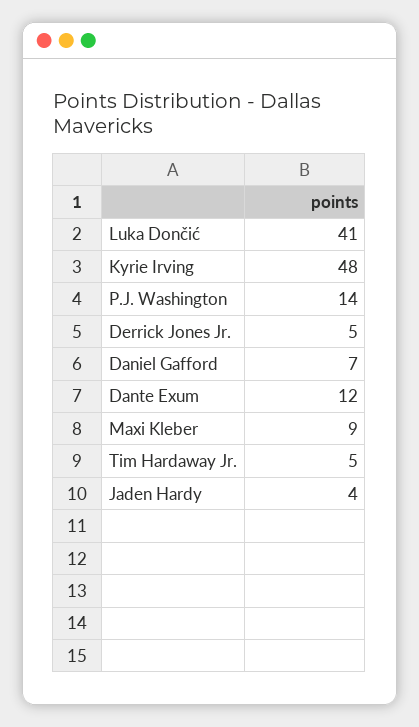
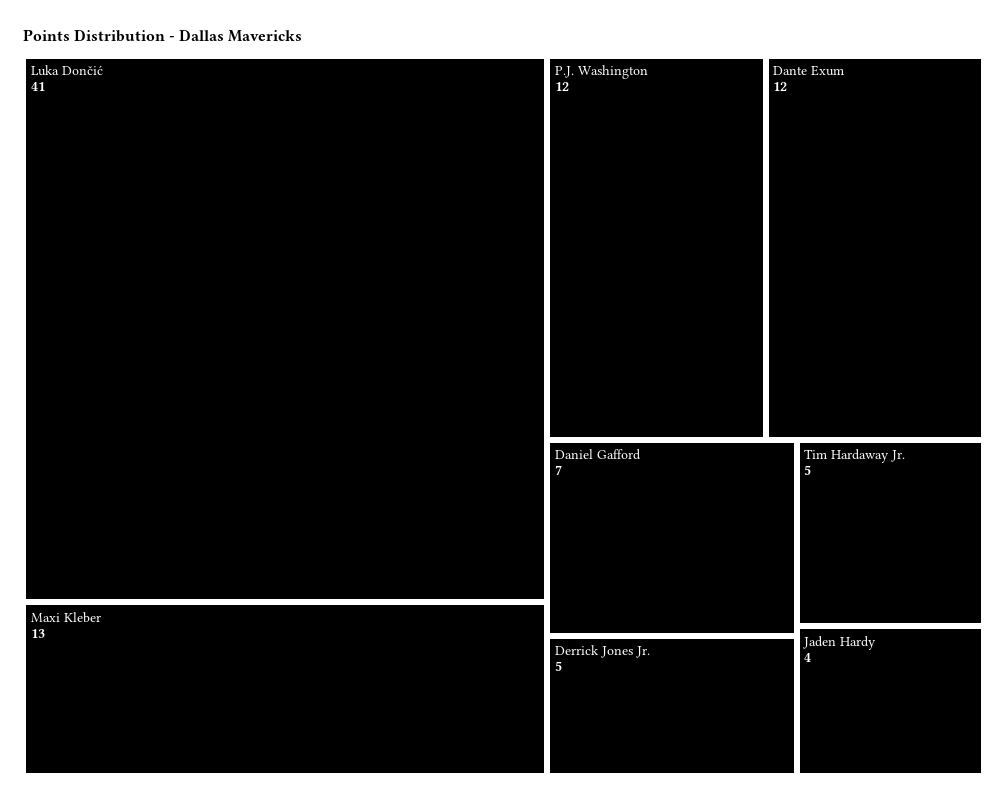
Kyrie Irving: 48 -> none
P.J. Washington: 14 -> 12
Maxi Kleber: 9 -> 13

